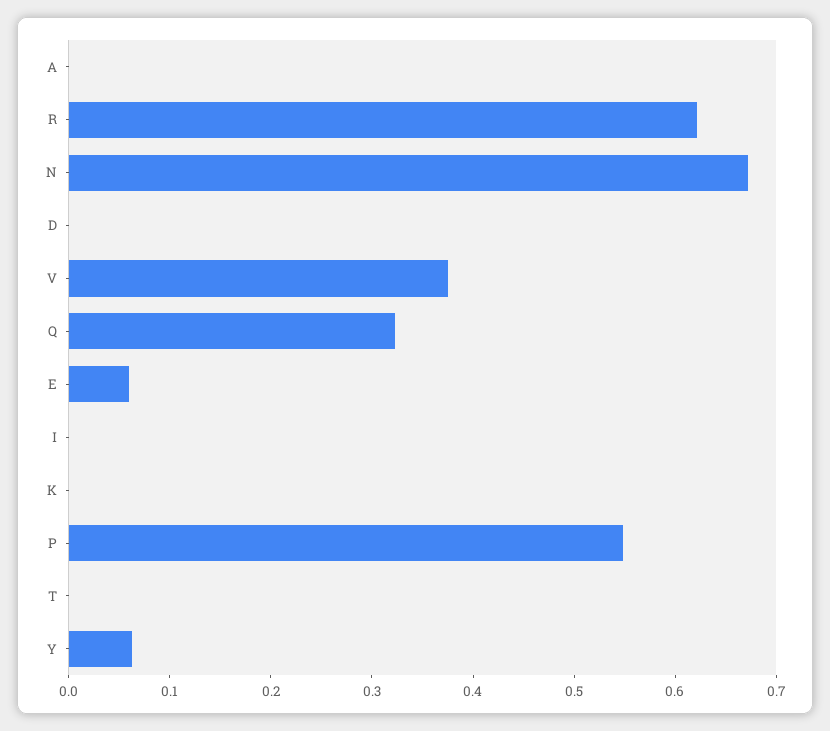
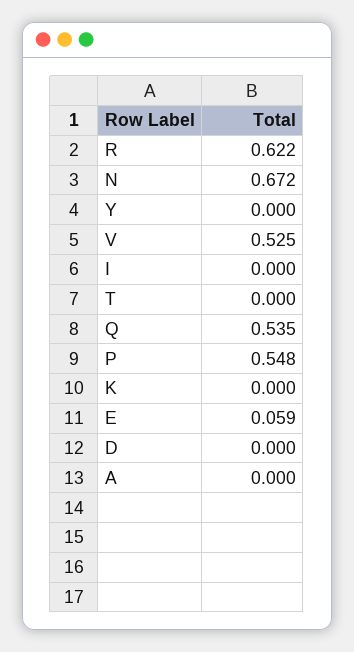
V: 0.38 -> 0.525
Q: 0.32 -> 0.535
Y: 0.06 -> 0

